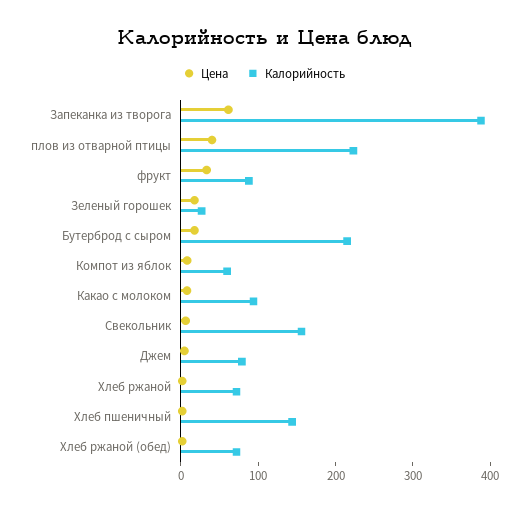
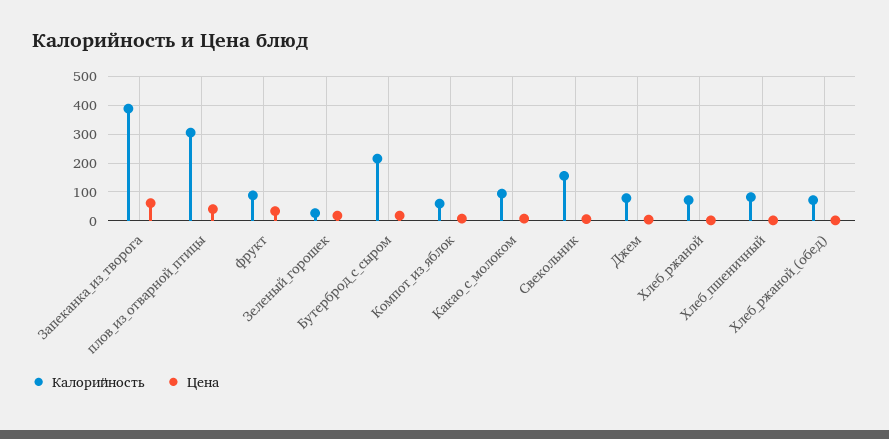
Калорийность, плов из отварной птицы: 220 -> 300
Калорийность, Хлеб пшеничный: 140 -> 75

